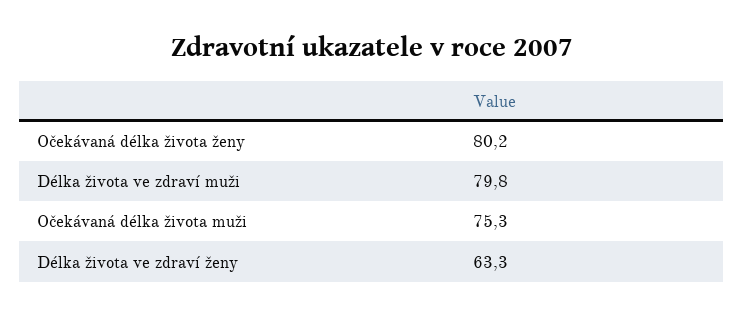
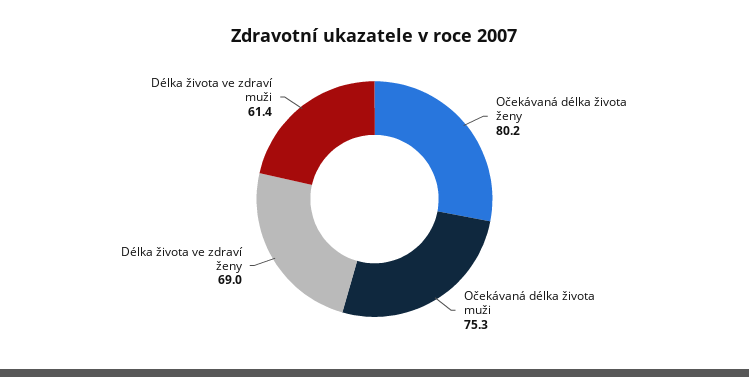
Délka života ve zdraví muži: 79.8 -> 61.4
Délka života ve zdraví ženy: 63.3 -> 69

